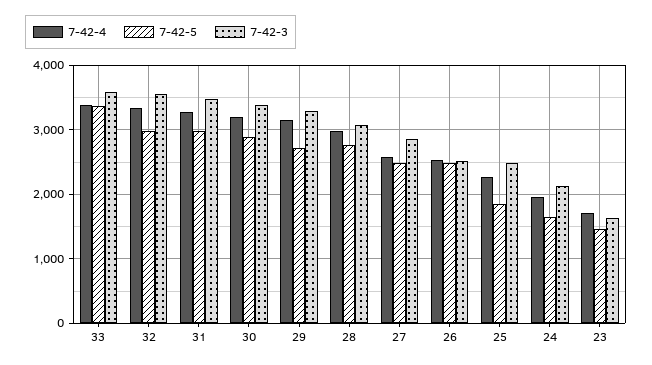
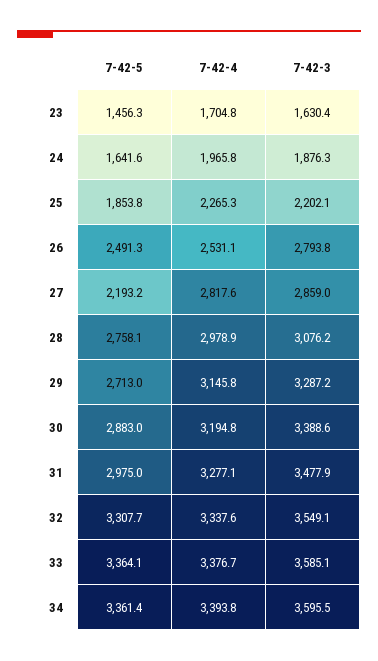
7-42-5, 32: 3000 -> 3307.7
7-42-4, 27: 2600 -> 2817.6
7-42-5, 27: 2500 -> 2193.2
7-42-3, 26: 2500 -> 2793.8
7-42-3, 25: 2500 -> 2202.1
7-42-3, 24: 2100 -> 1876.3
7-42-5, 34: none -> 3361.4
7-42-4, 34: none -> 3393.8
7-42-3, 34: none -> 3595.5

